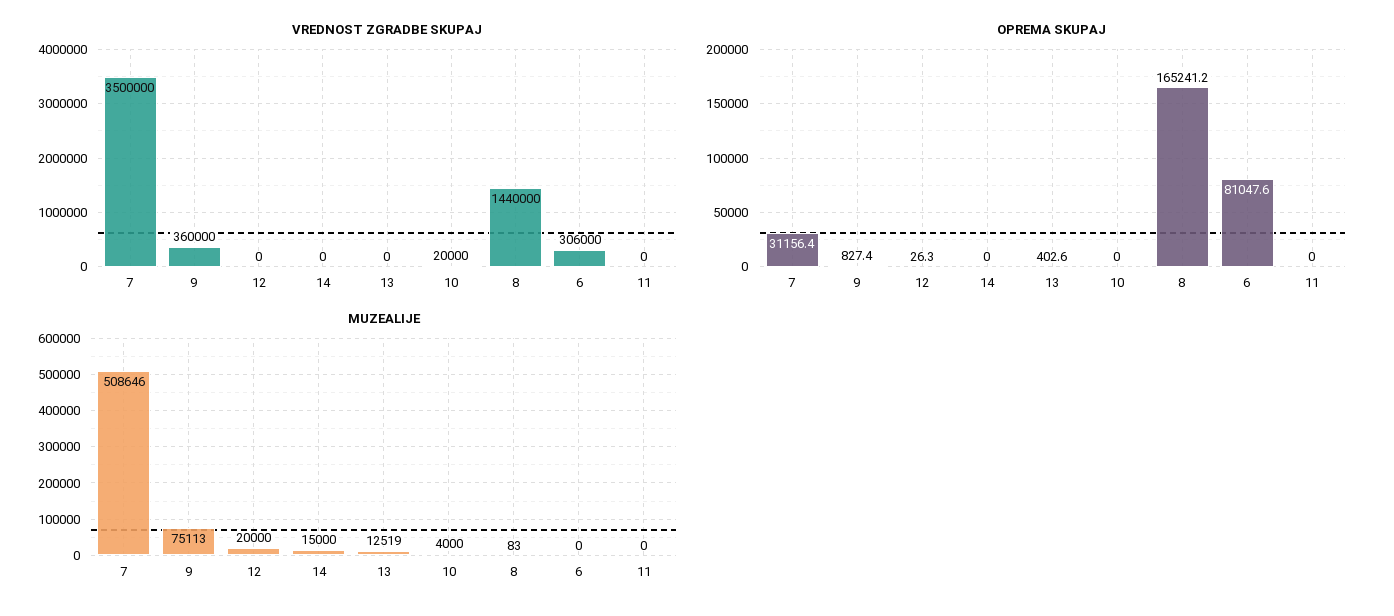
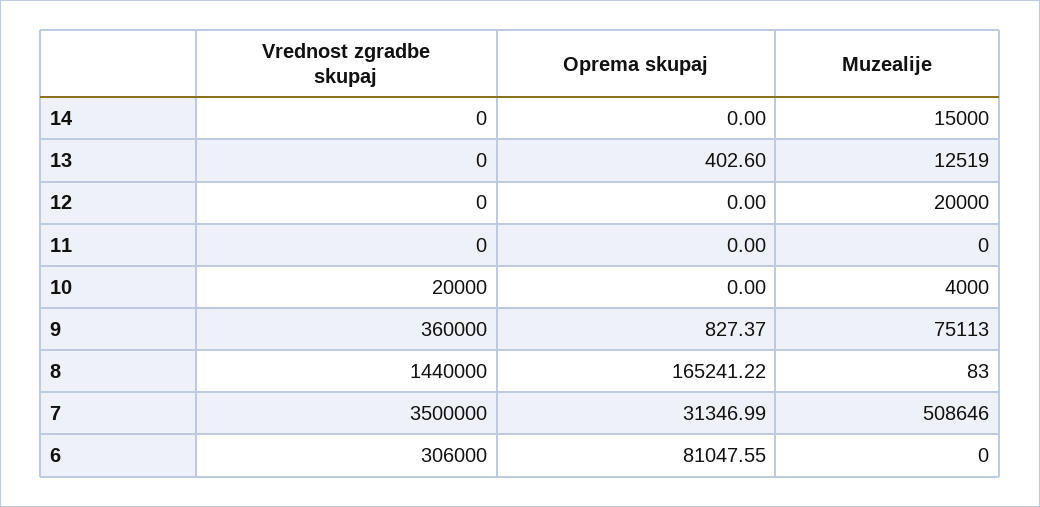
OPREMA SKUPAJ, 7: 31156.4 -> 31346.99
OPREMA SKUPAJ, 12: 26.3 -> 0

